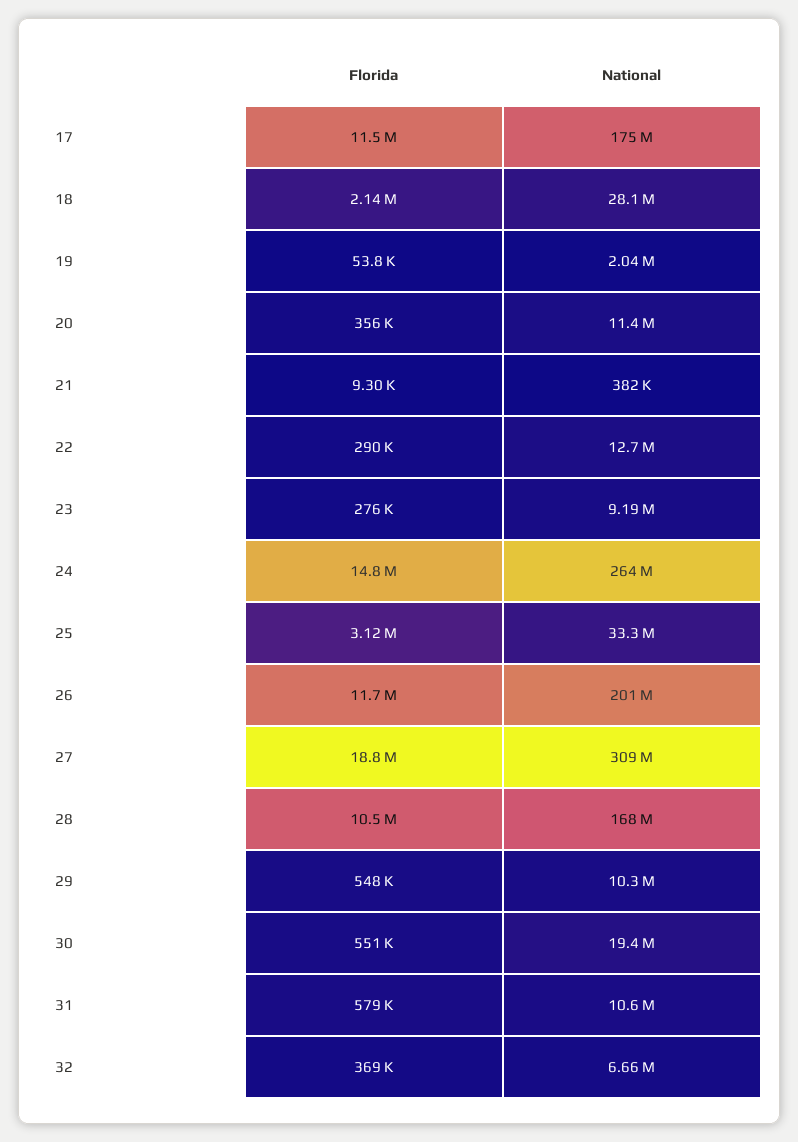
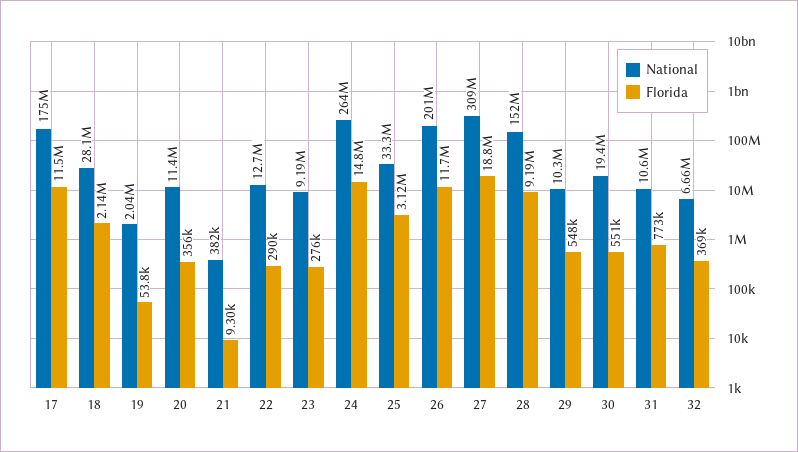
Florida, 28: 10500000 -> 9190000
National, 28: 168000000 -> 152000000
Florida, 31: 579000 -> 773000

